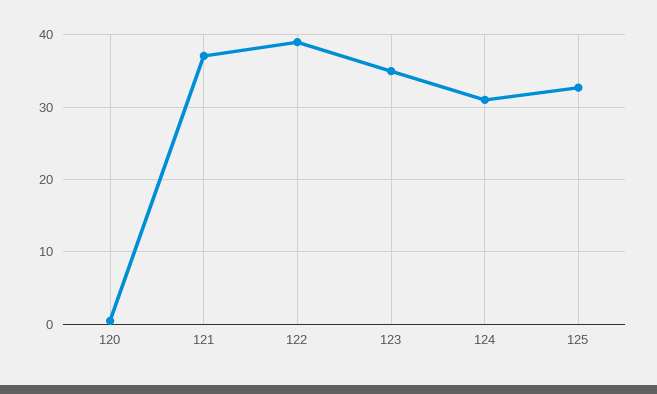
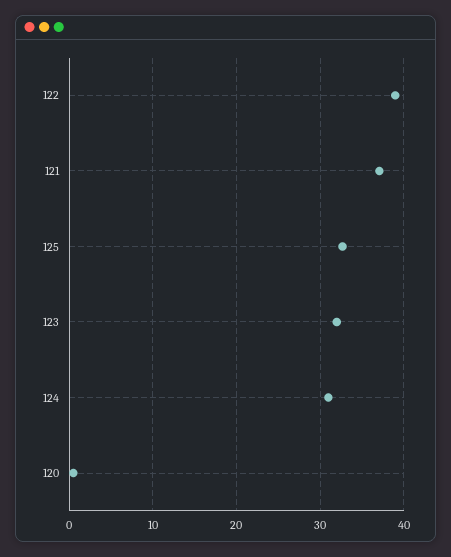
123: 35 -> 32

